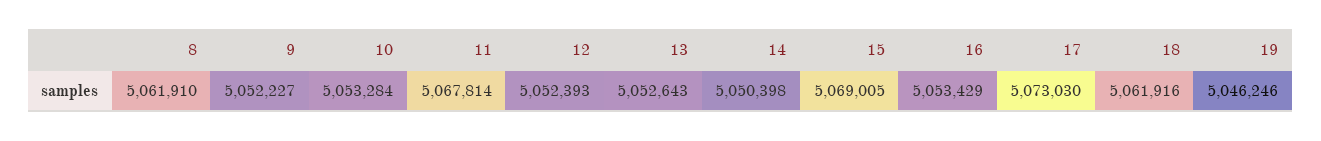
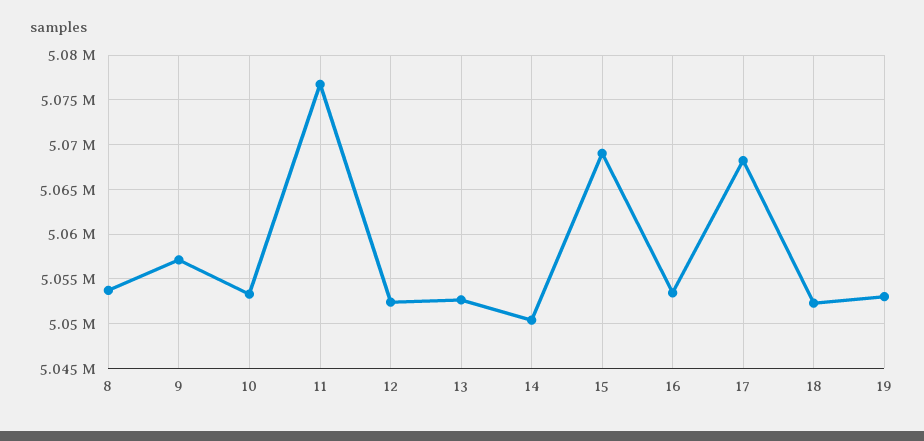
8: 5061910 -> 5054000
9: 5052227 -> 5057000
11: 5067814 -> 5077000
17: 5073030 -> 5068000
18: 5061916 -> 5052000
19: 5046246 -> 5053000

